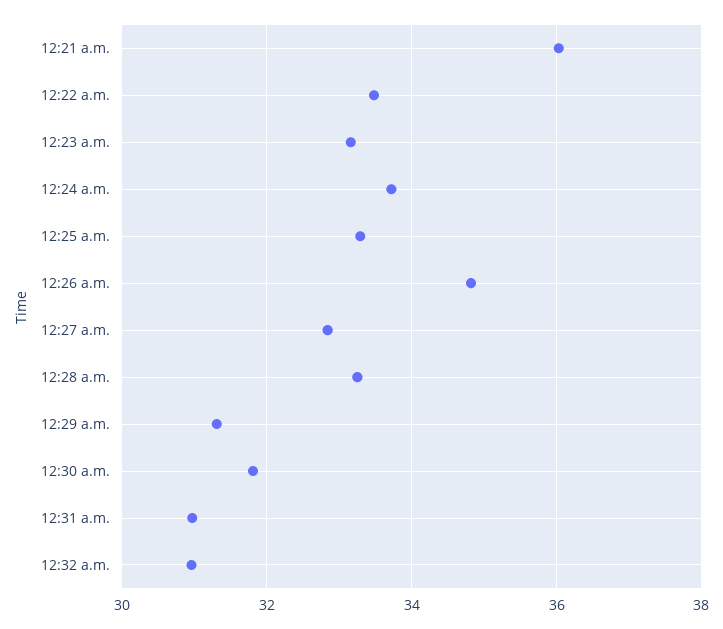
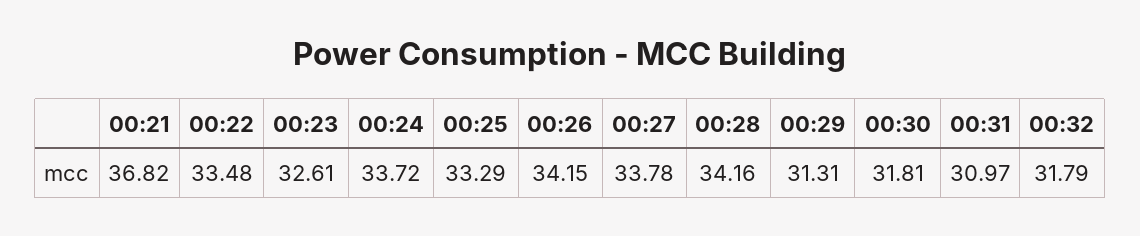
12:21 a.m.: 36 -> 36.82
12:23 a.m.: 33.2 -> 32.61
12:26 a.m.: 34.8 -> 34.15
12:27 a.m.: 32.8 -> 33.78
12:28 a.m.: 33.2 -> 34.16
12:32 a.m.: 31 -> 31.79

